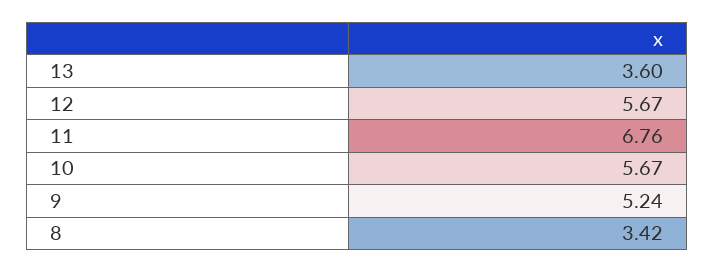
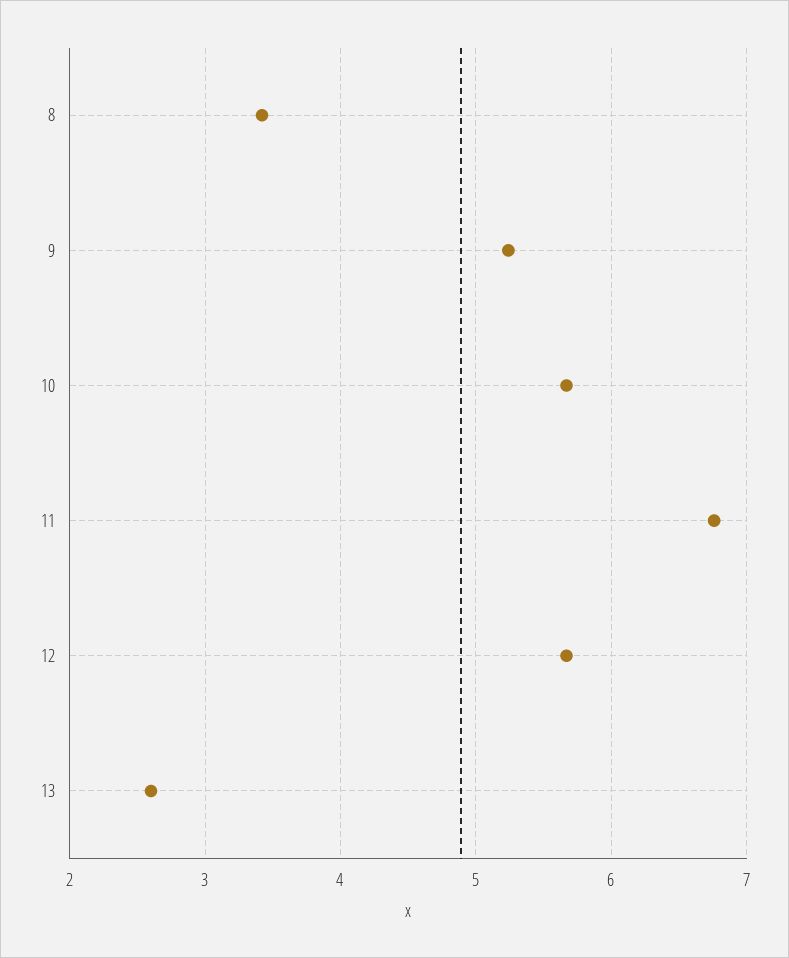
13: 3.6 -> 2.6

